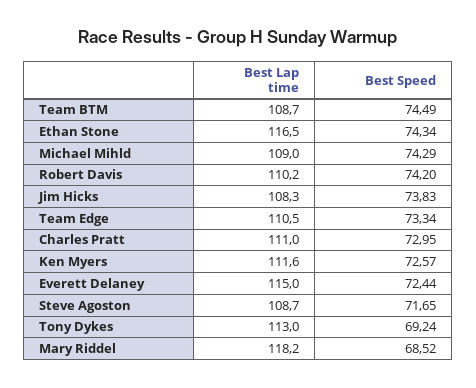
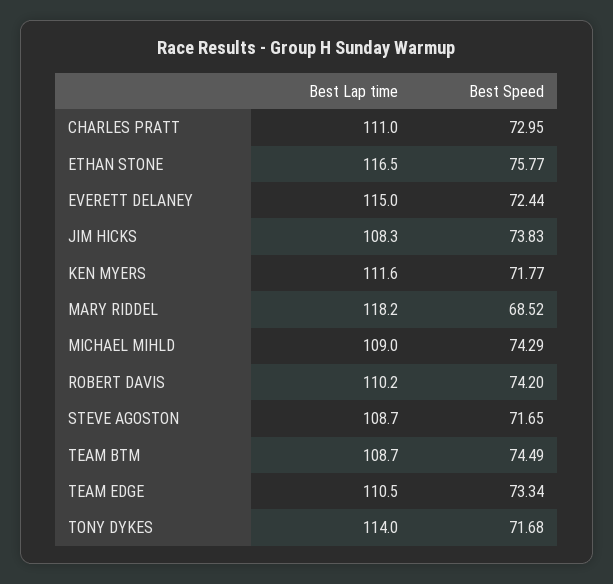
Best Speed, Ethan Stone: 74.34 -> 75.77
Best Speed, Ken Myers: 72.57 -> 71.77
Best Lap time, Tony Dykes: 113 -> 114
Best Speed, Tony Dykes: 69.24 -> 71.68

